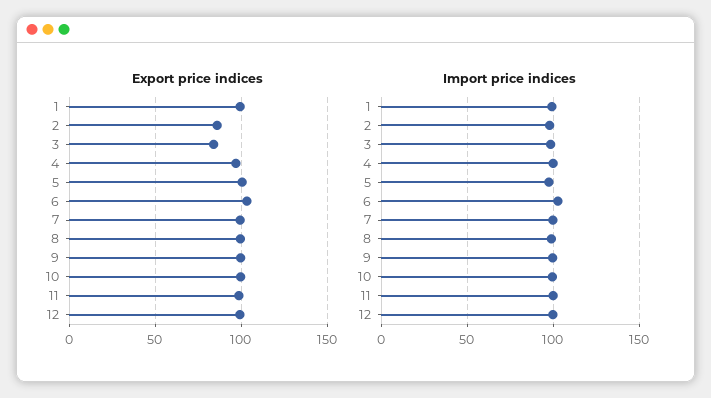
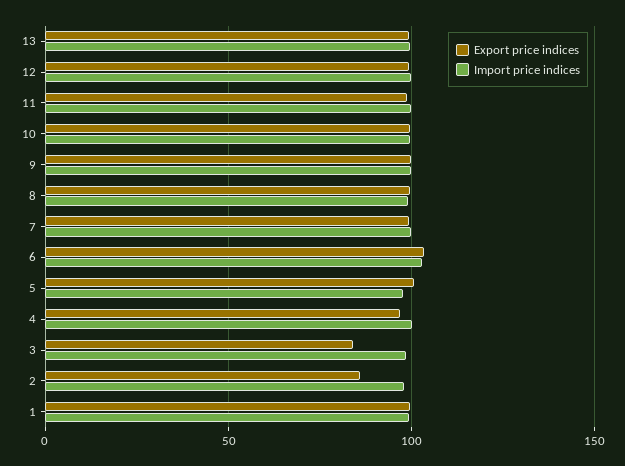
Export price indices, 13: none -> 100
Import price indices, 13: none -> 100

